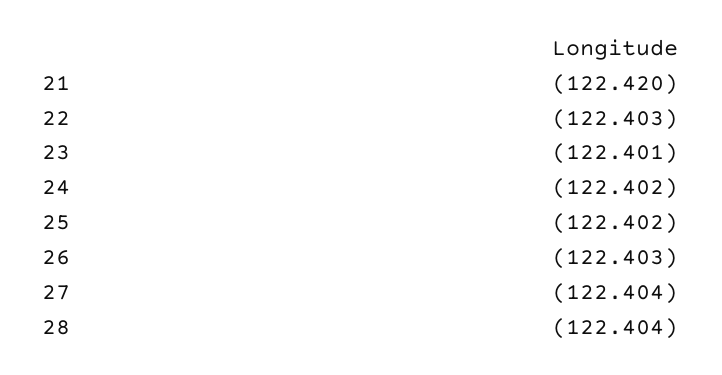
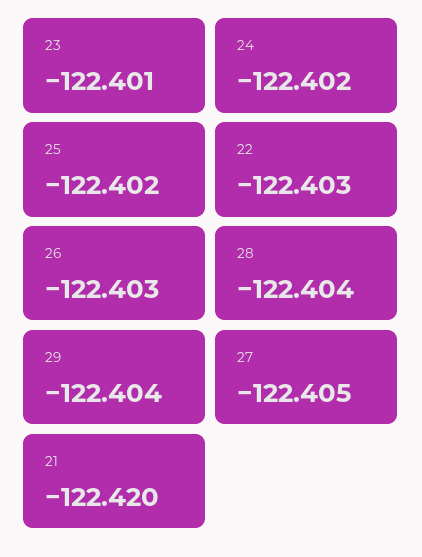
27: -122.404 -> -122.405
29: none -> -122.404

